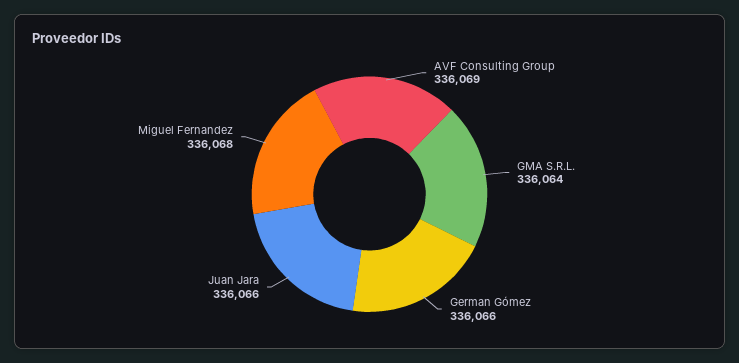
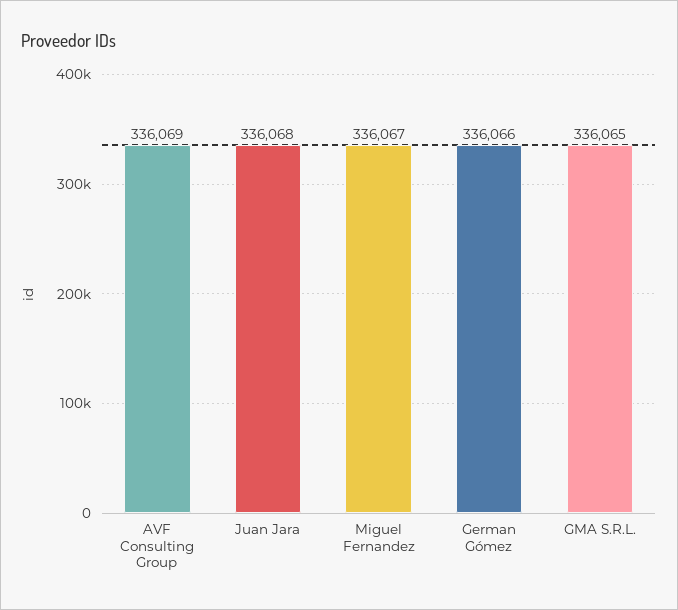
GMA S.R.L.: 336064 -> 336065
Juan Jara: 336066 -> 336068
Miguel Fernandez: 336068 -> 336067

